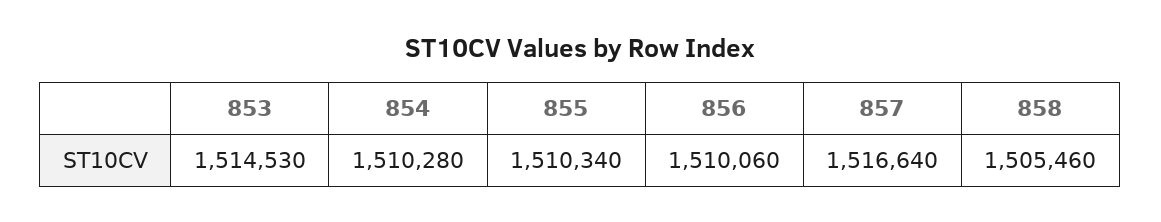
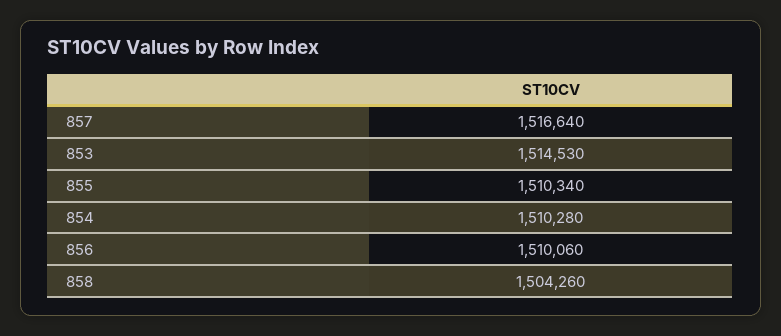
858: 1505460 -> 1504260

